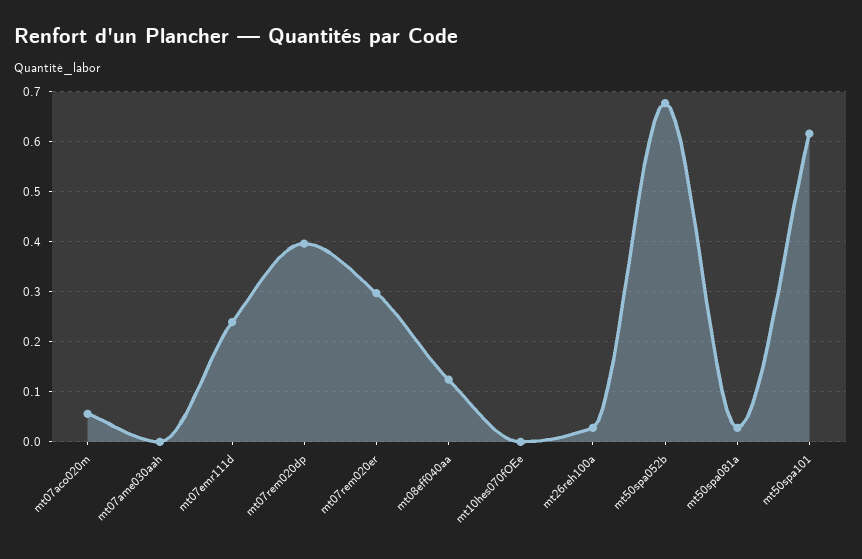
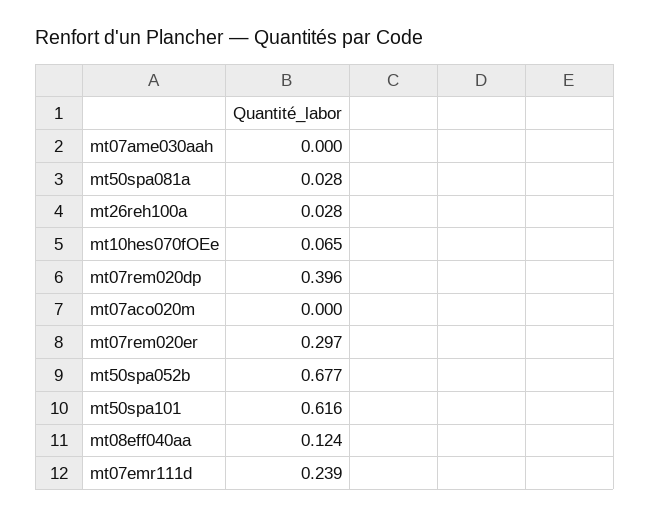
mt07aco020m: 0.06 -> 0
mt10hes070fOEe: 0 -> 0.065

